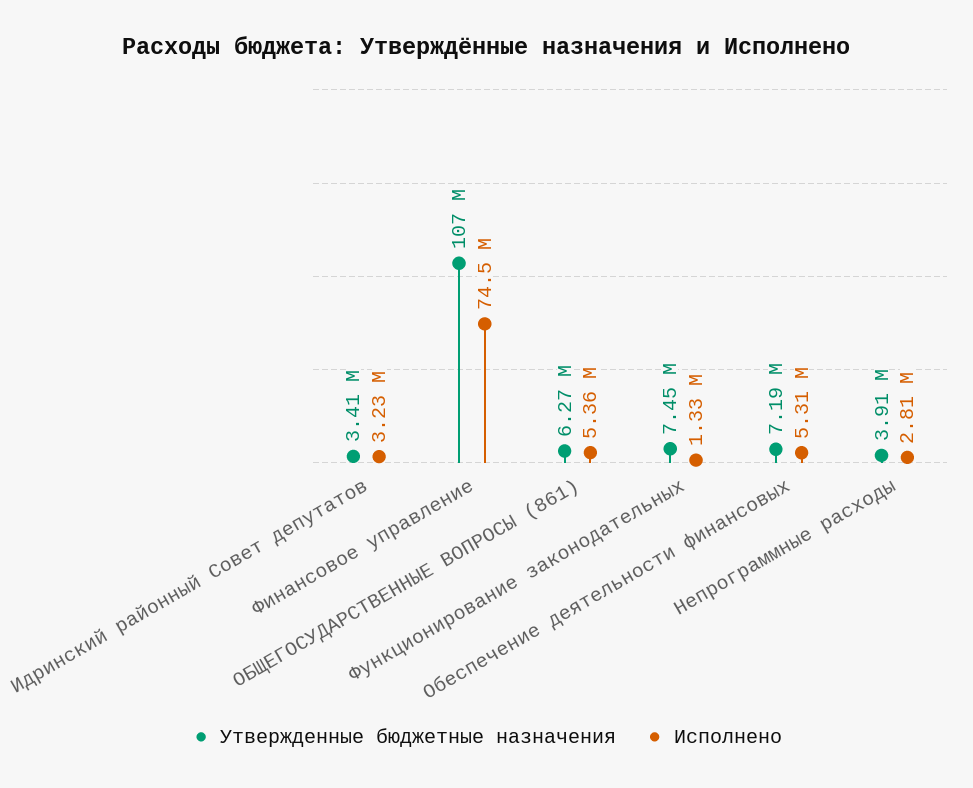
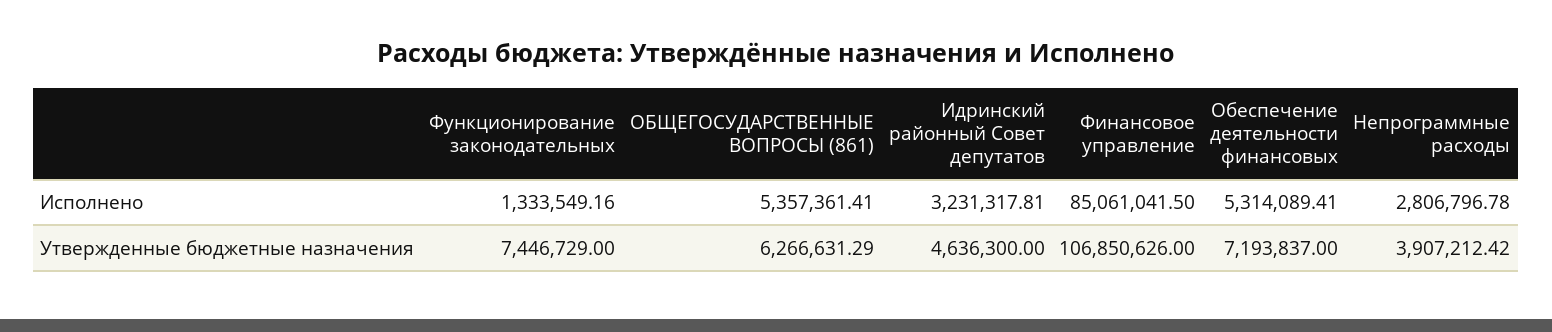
Утвержденные бюджетные назначения, Идринский районный Совет депутатов: 3410000 -> 4636300
Исполнено, Финансовое управление: 74500000 -> 85061041.5

